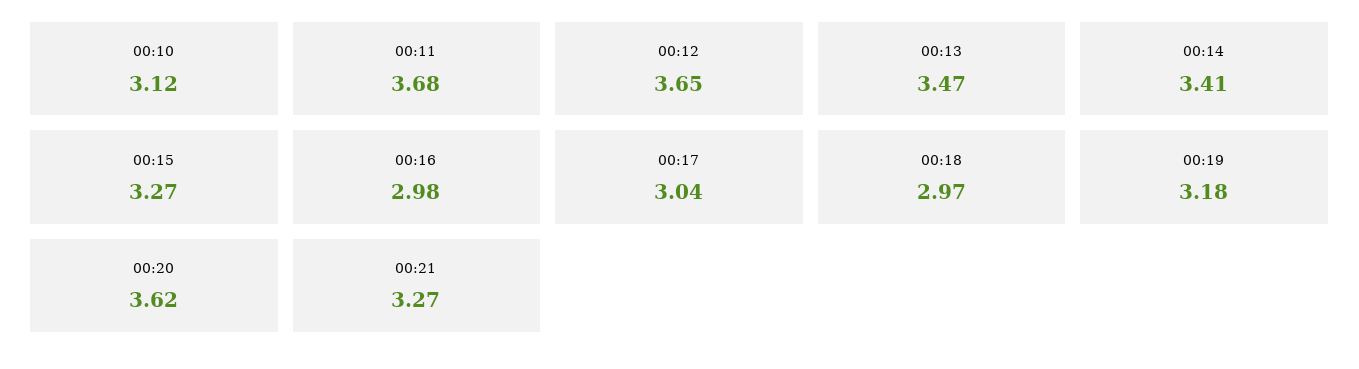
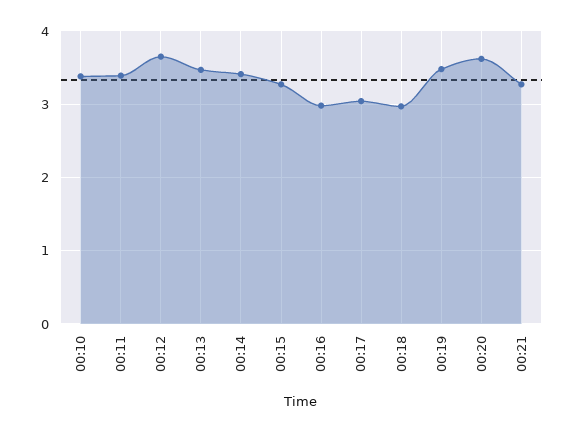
00:10: 3.12 -> 3.4
00:11: 3.68 -> 3.4
00:19: 3.18 -> 3.5

